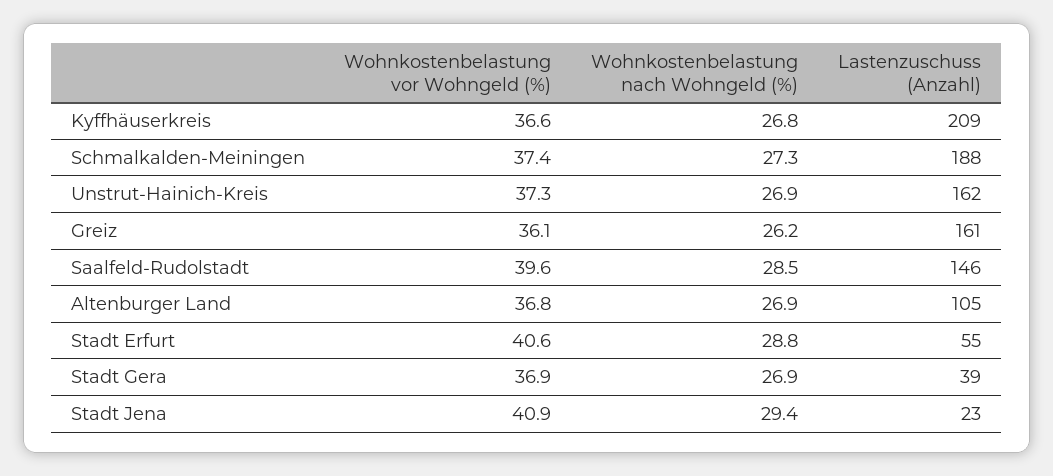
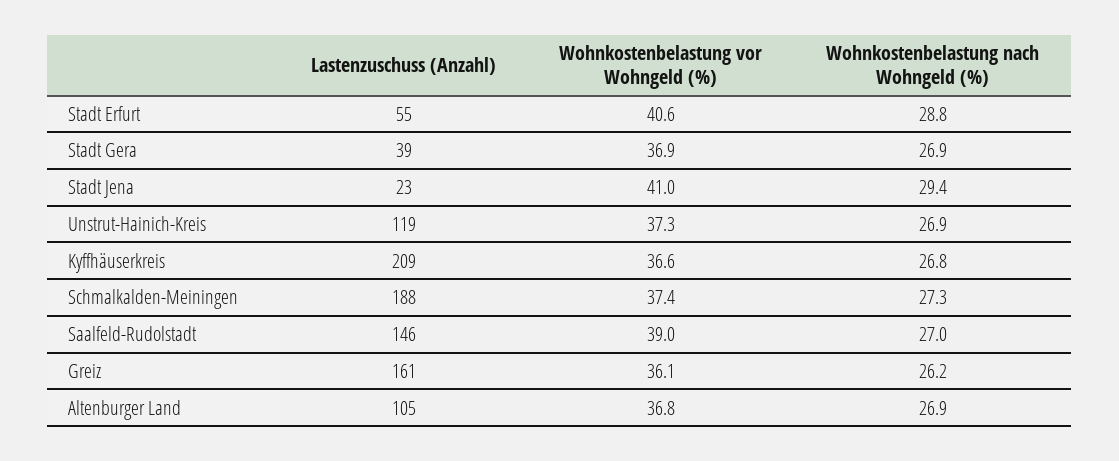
Lastenzuschuss (Anzahl), Unstrut-Hainich-Kreis: 162 -> 119
Wohnkostenbelastung vor Wohngeld (%), Saalfeld-Rudolstadt: 39.6 -> 39
Wohnkostenbelastung nach Wohngeld (%), Saalfeld-Rudolstadt: 28.5 -> 27
Wohnkostenbelastung vor Wohngeld (%), Stadt Jena: 40.9 -> 41

